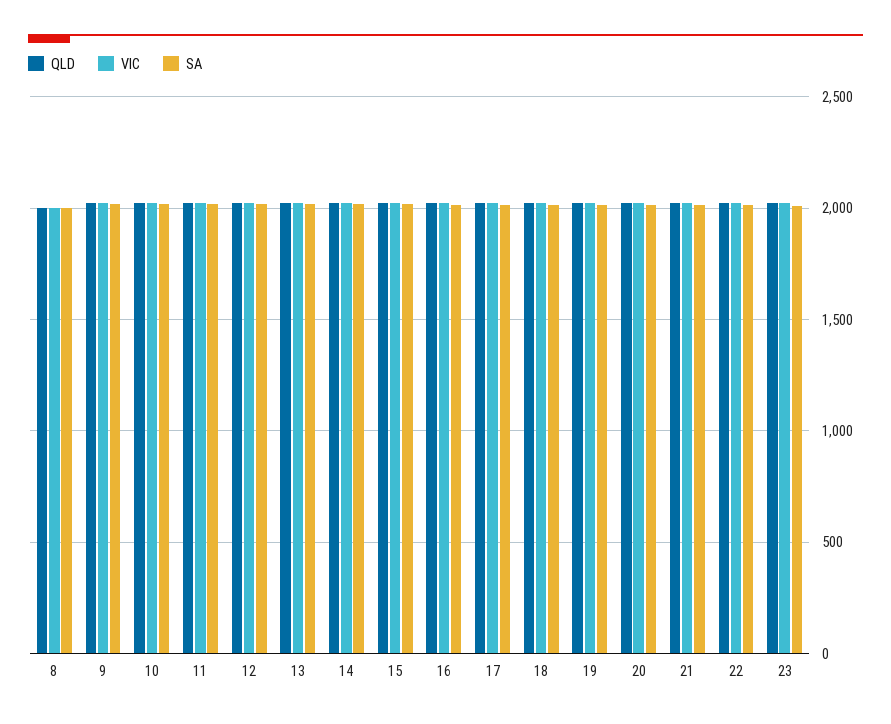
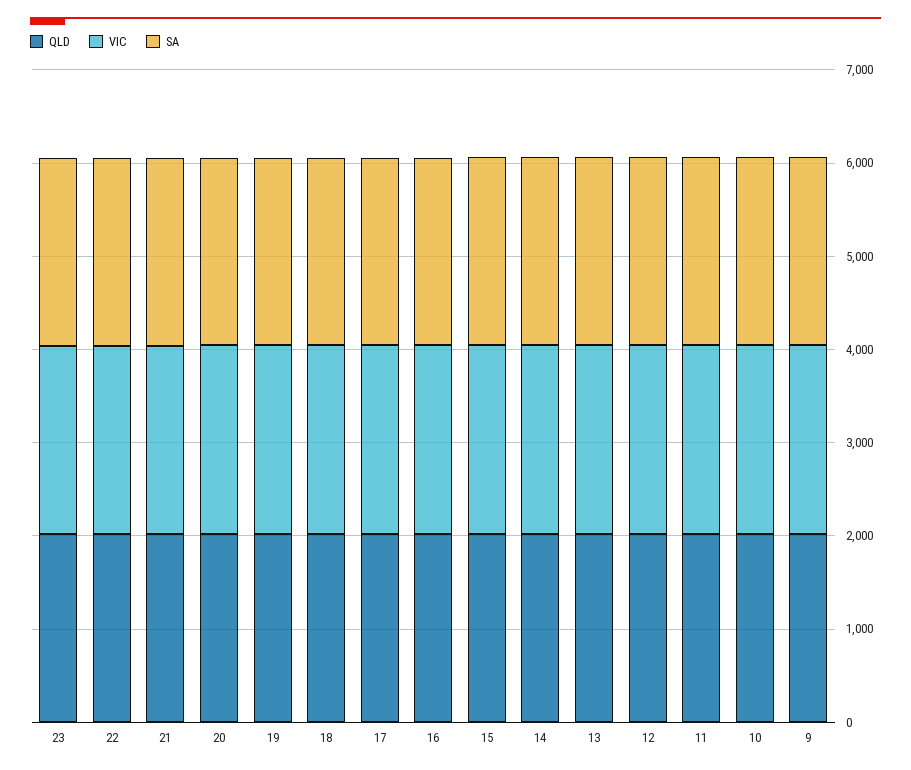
QLD, 8: 2000 -> none
VIC, 8: 2000 -> none
SA, 8: 2000 -> none

